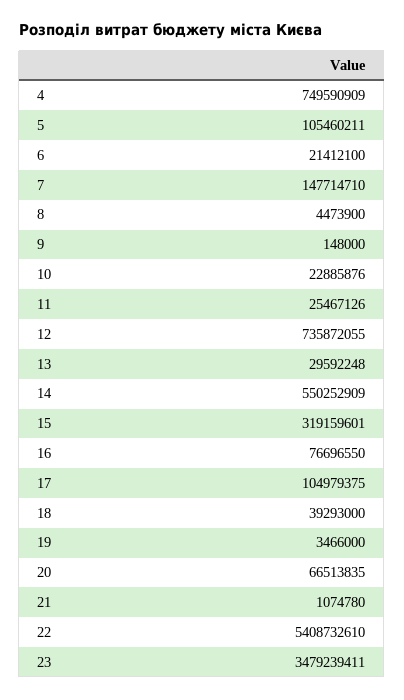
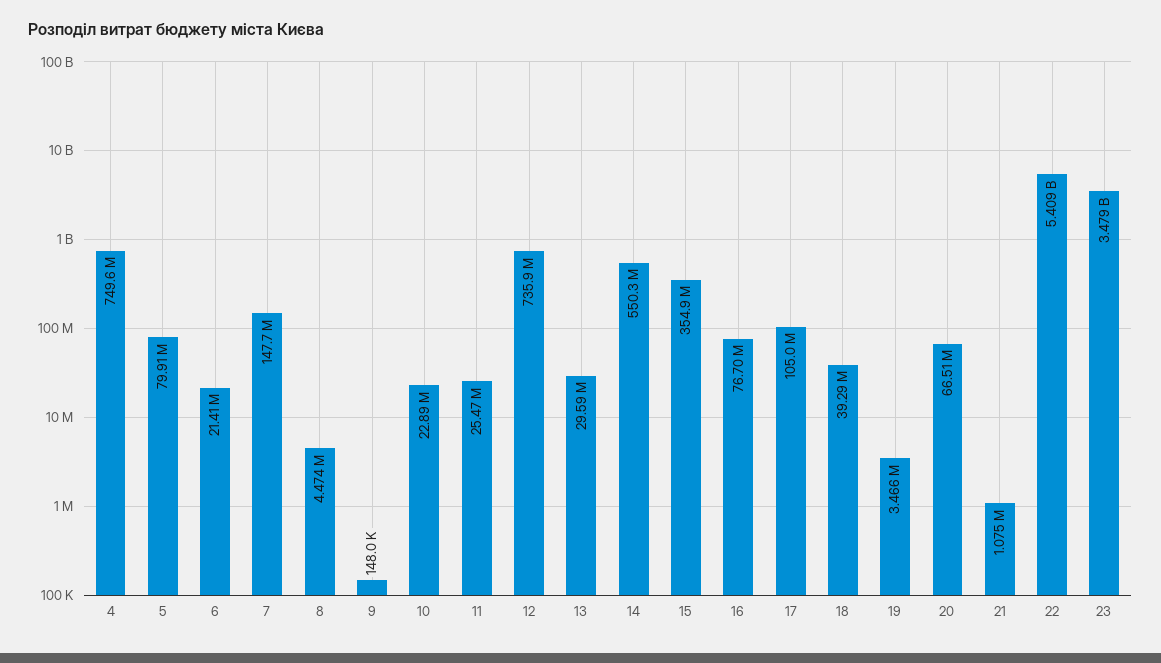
5: 105460211 -> 79910000
15: 319159601 -> 354900000

